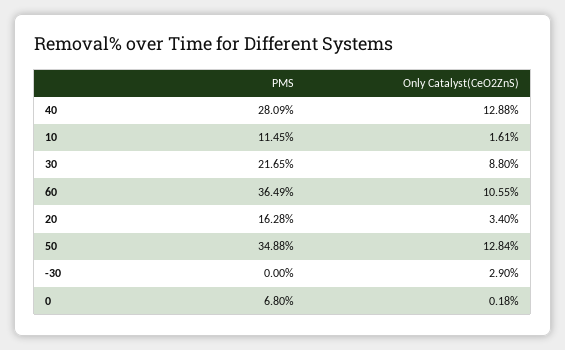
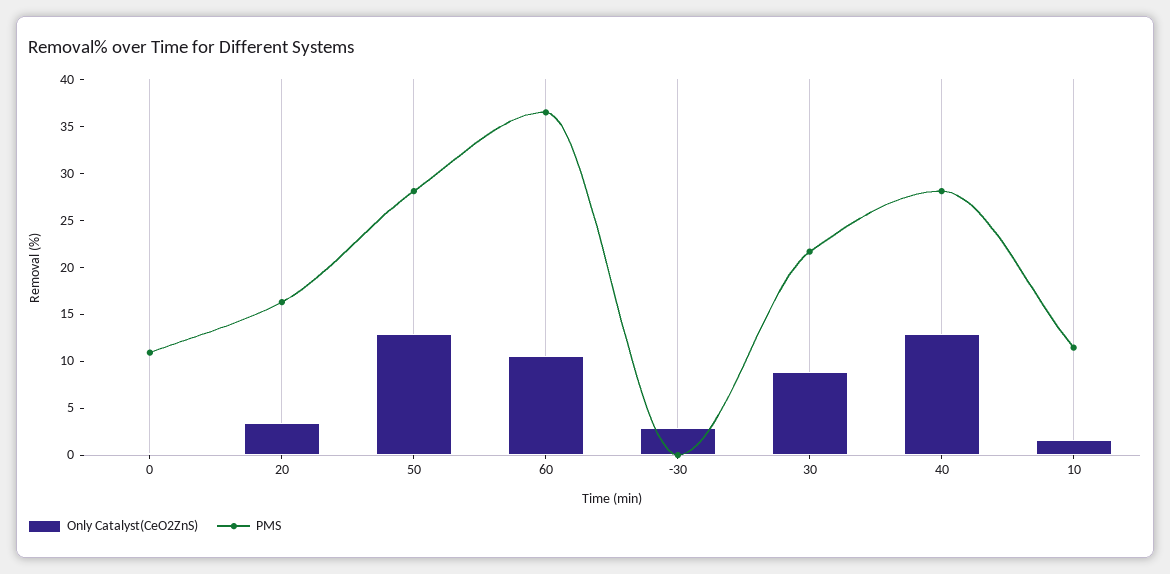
PMS, 50: 34.88 -> 28
PMS, 0: 6.8 -> 11

